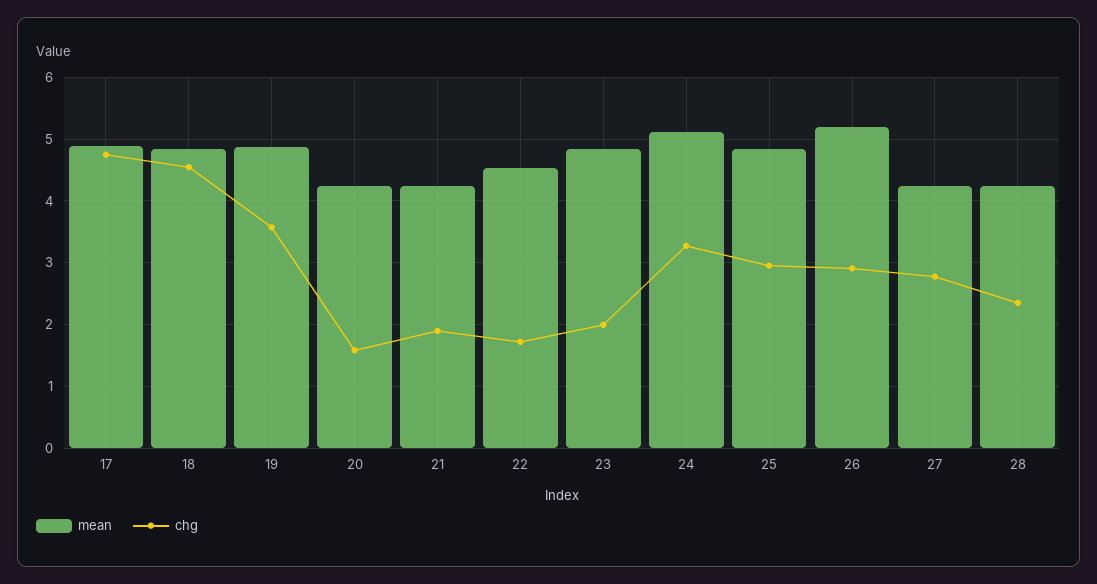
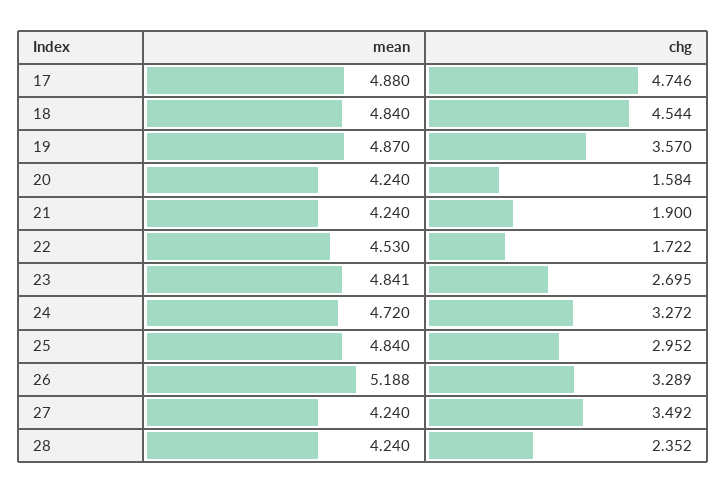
chg, 23: 2 -> 2.695
mean, 24: 5.1 -> 4.72
chg, 26: 2.9 -> 3.289
chg, 27: 2.8 -> 3.492

